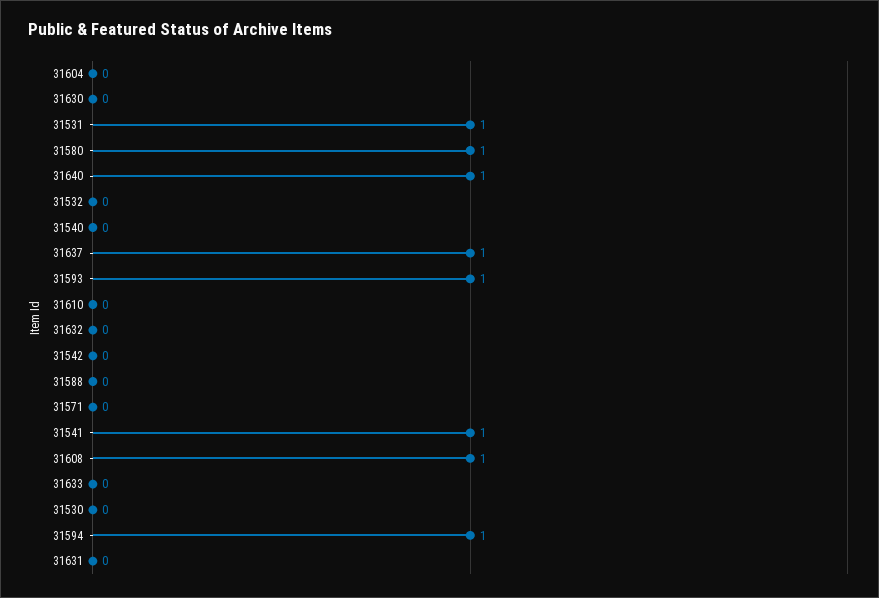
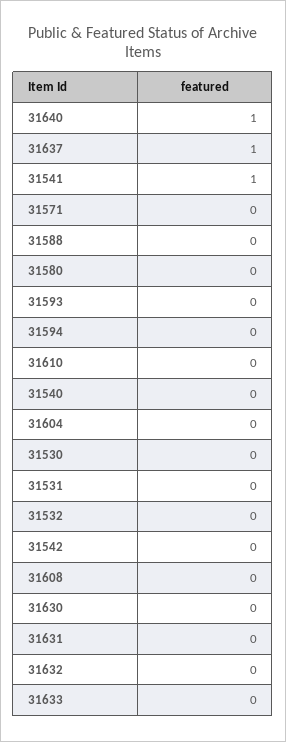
31531: 1 -> 0
31580: 1 -> 0
31593: 1 -> 0
31608: 1 -> 0
31594: 1 -> 0

